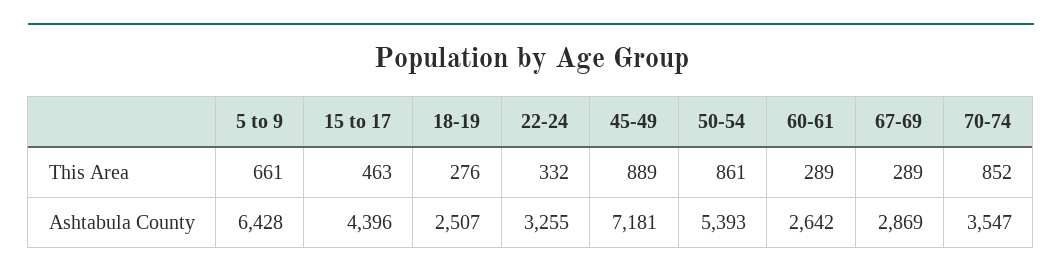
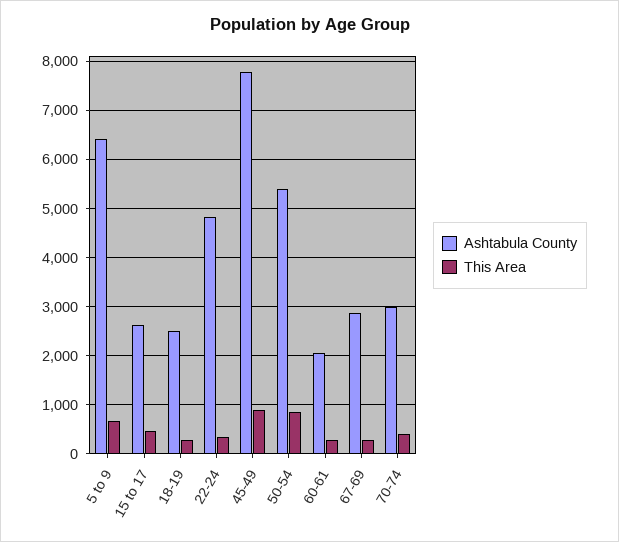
This Area, 70-74: 852 -> 400
Ashtabula County, 15 to 17: 4396 -> 2600
Ashtabula County, 22-24: 3255 -> 4800
Ashtabula County, 45-49: 7181 -> 7800
Ashtabula County, 60-61: 2642 -> 2000
Ashtabula County, 70-74: 3547 -> 3000

